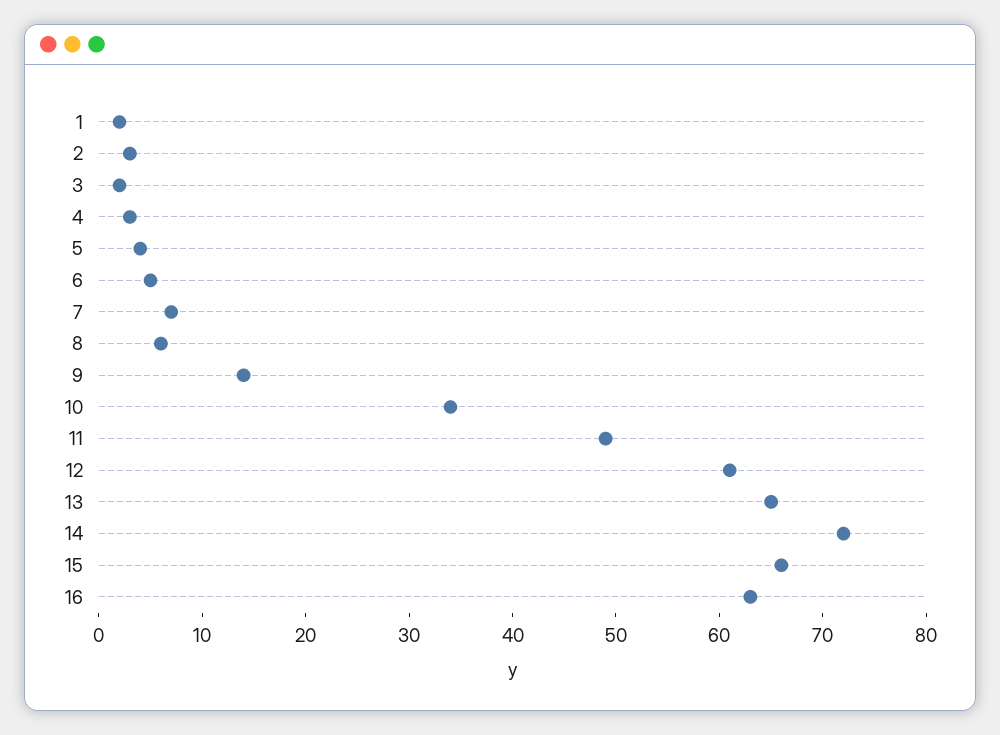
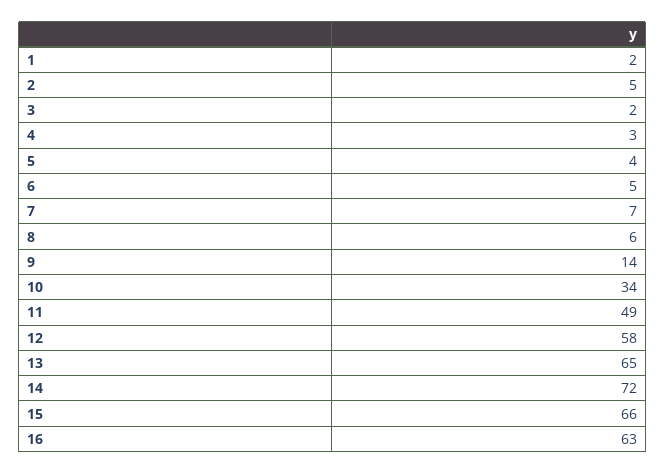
2: 3 -> 5
12: 61 -> 58

